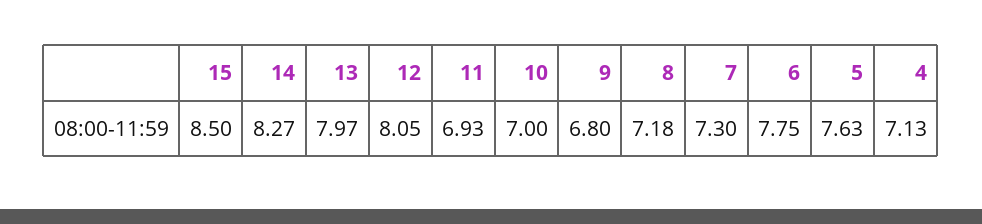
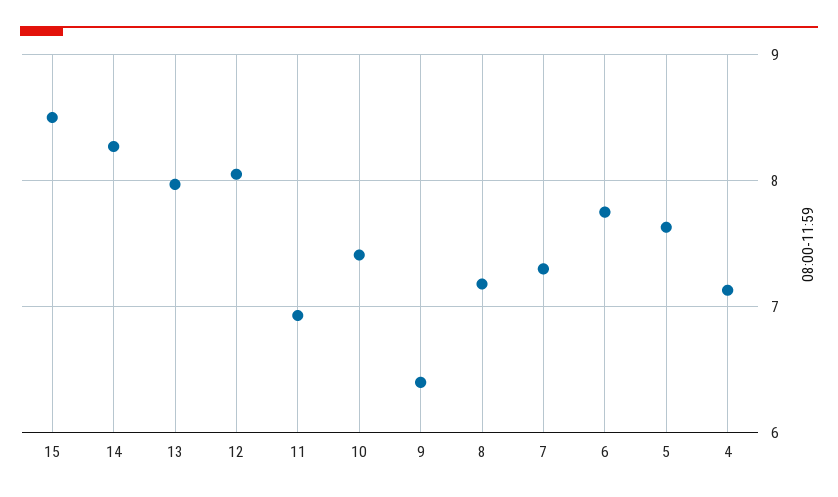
10: 7 -> 7.4
9: 6.8 -> 6.4

